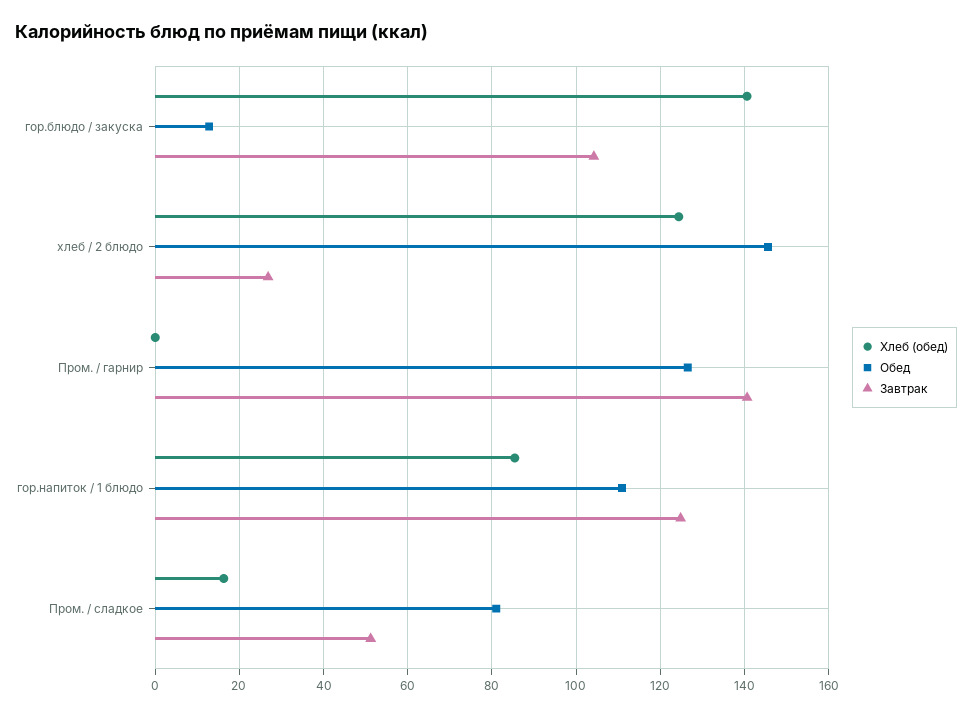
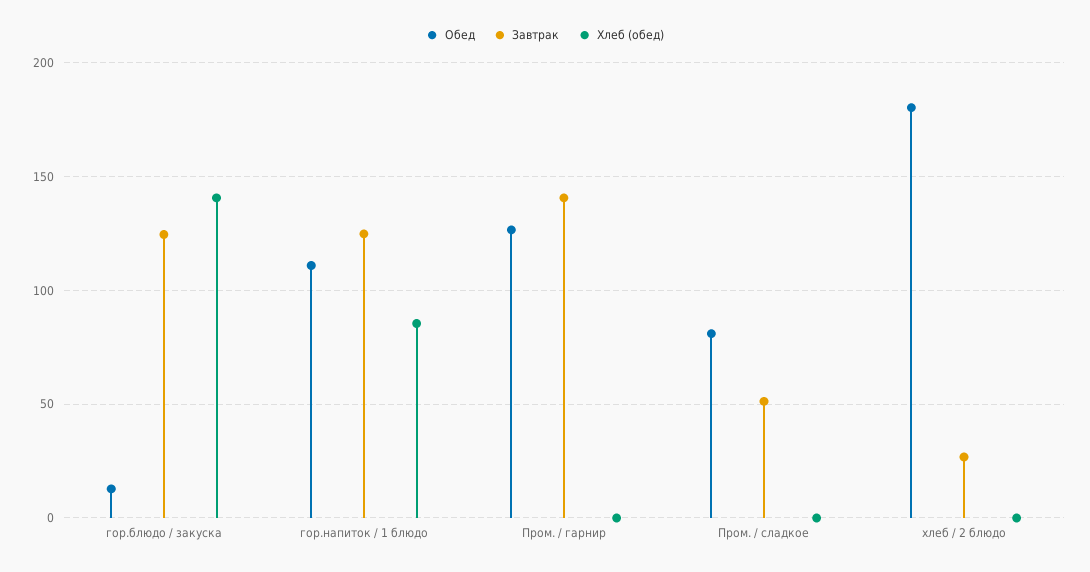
Завтрак, гор.блюдо / закуска: 104 -> 125
Хлеб (обед), хлеб / 2 блюдо: 124 -> 0
Обед, хлеб / 2 блюдо: 146 -> 180
Хлеб (обед), Пром. / сладкое: 16 -> 0

